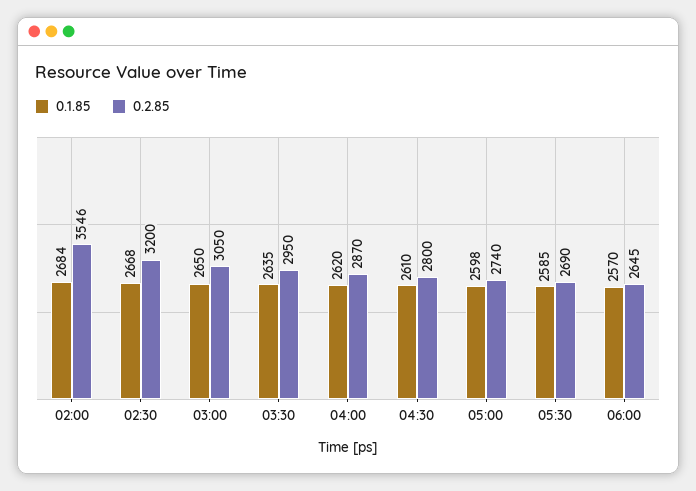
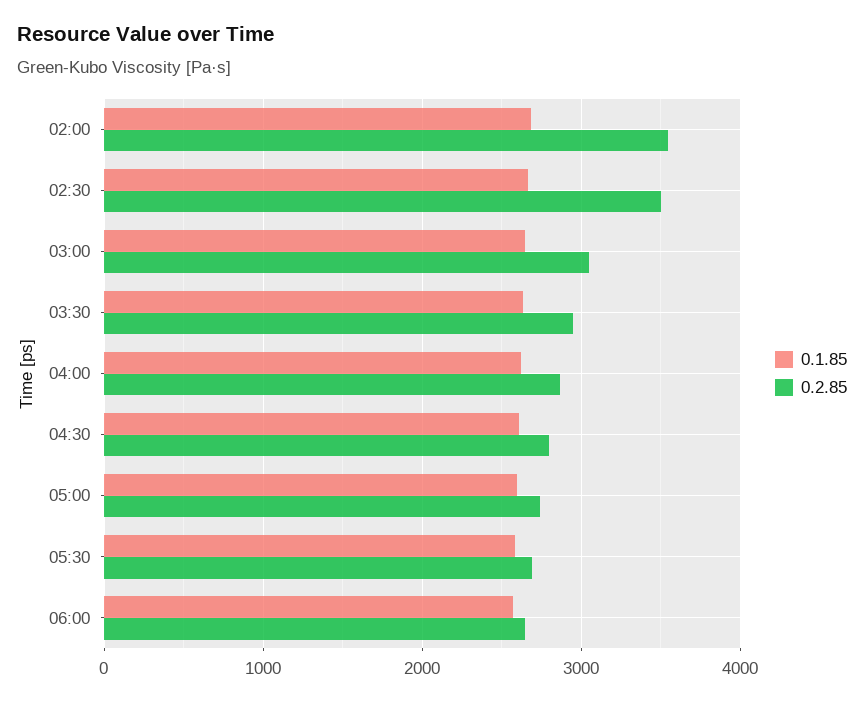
0.2.85, 02:30: 3200 -> 3500

